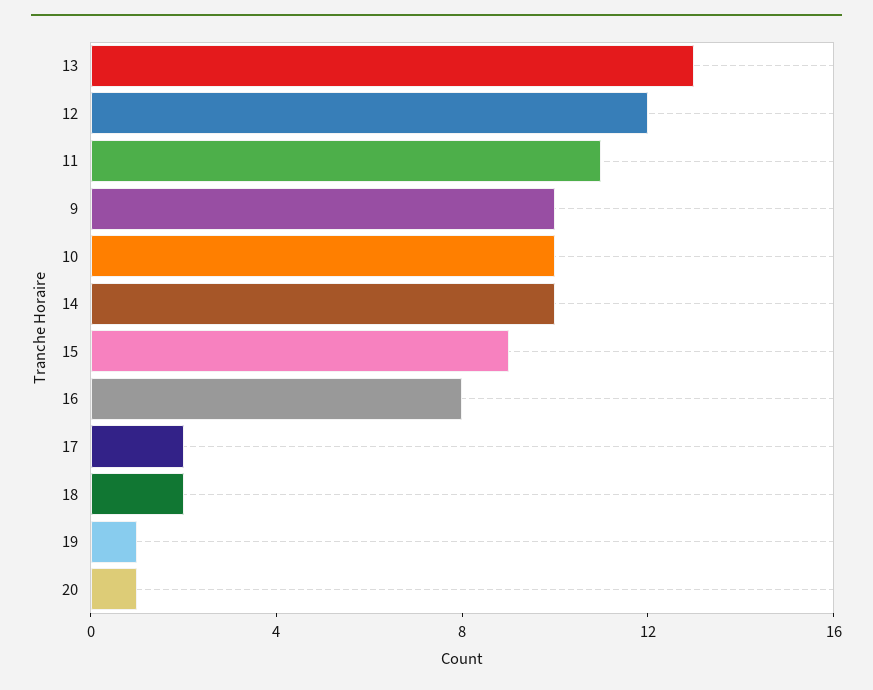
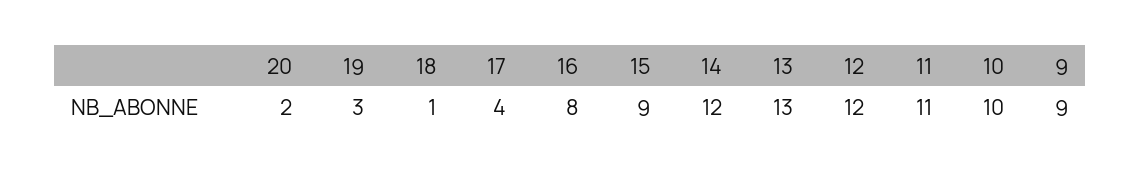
9: 10 -> 9
14: 10 -> 12
17: 2 -> 4
18: 2 -> 1
19: 1 -> 3
20: 1 -> 2

